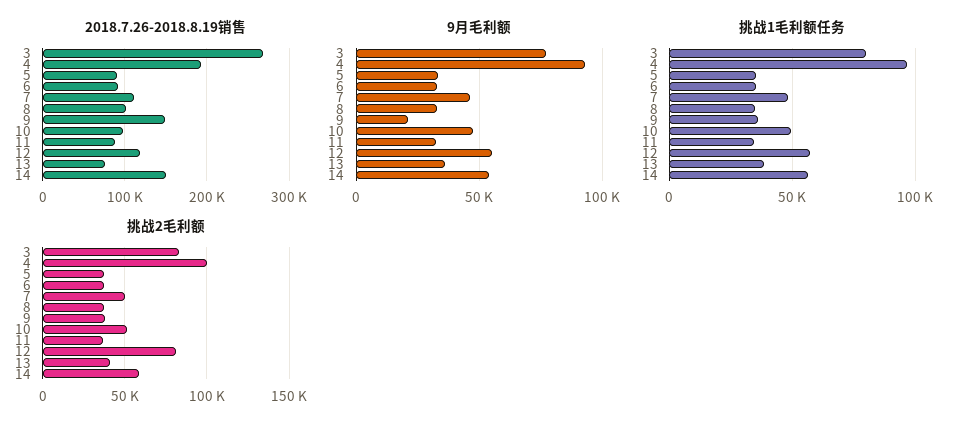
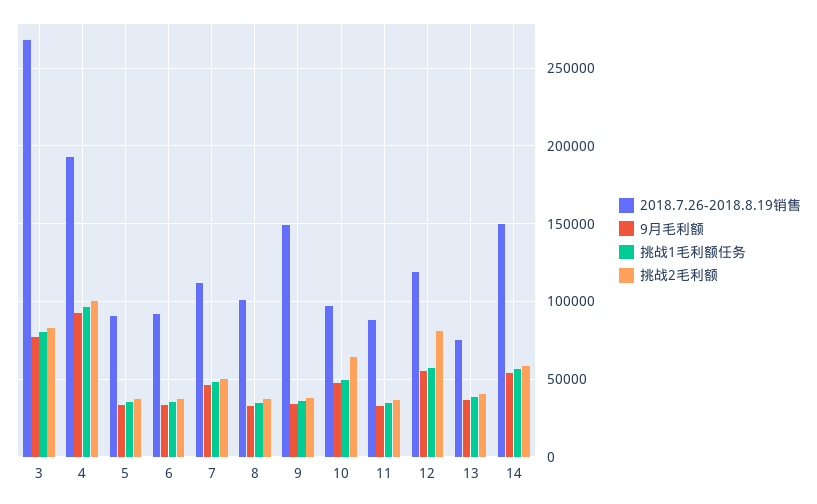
9月毛利额, 9: 20000 -> 35000
挑战2毛利额, 10: 50000 -> 65000

